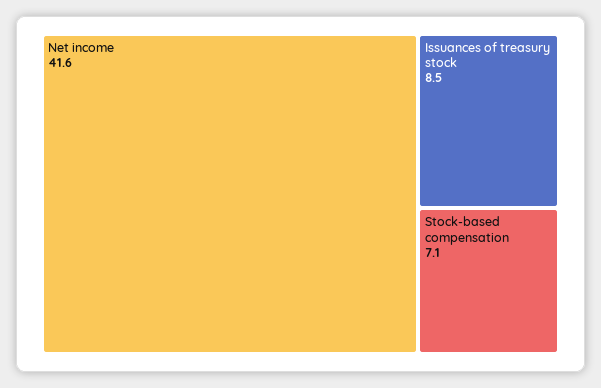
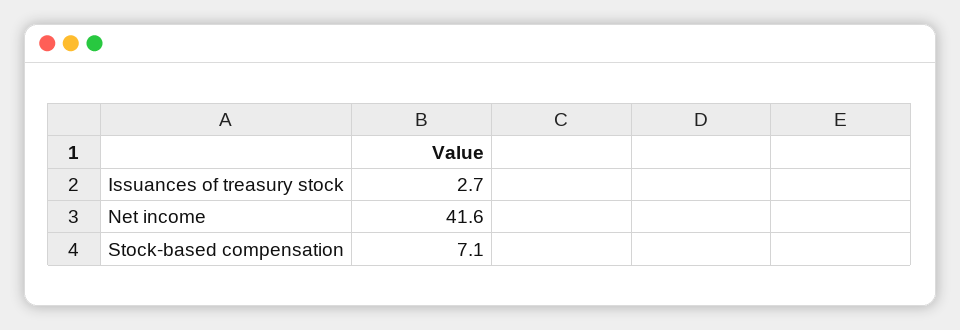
Issuances of treasury stock: 8.5 -> 2.7

